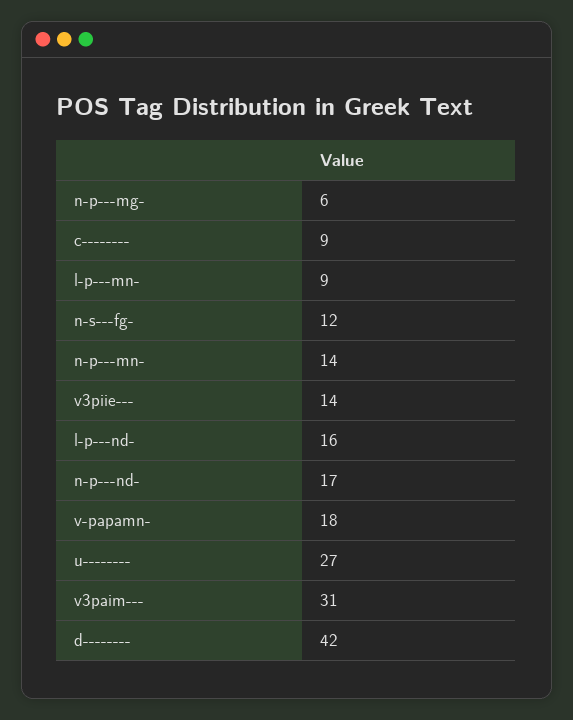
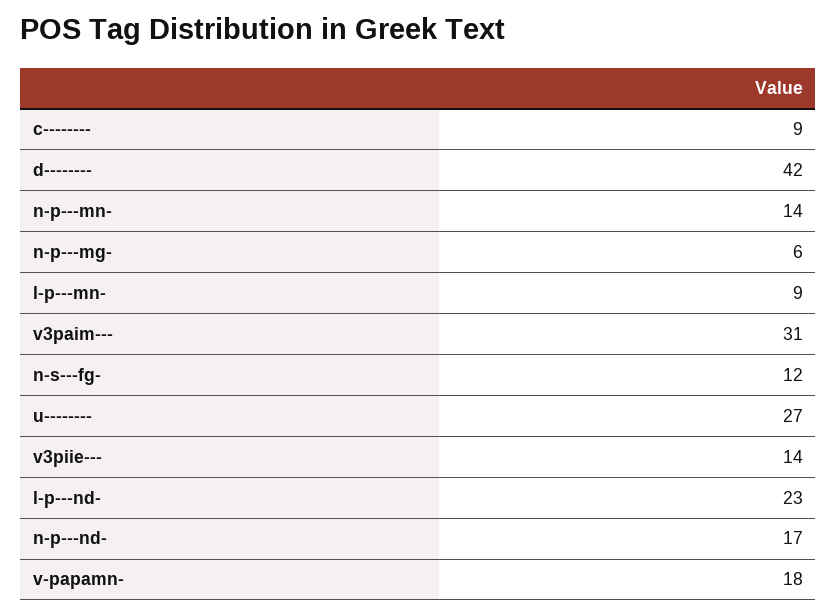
l-p---nd-: 16 -> 23

